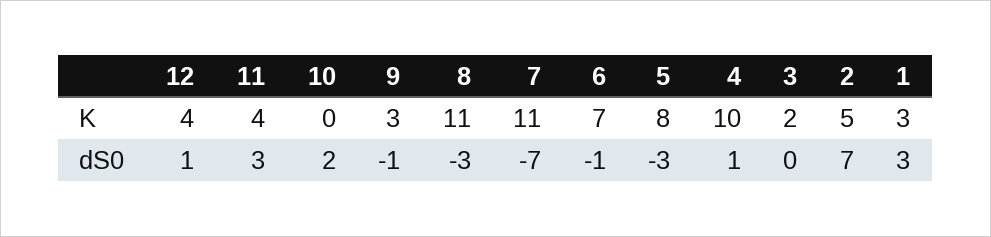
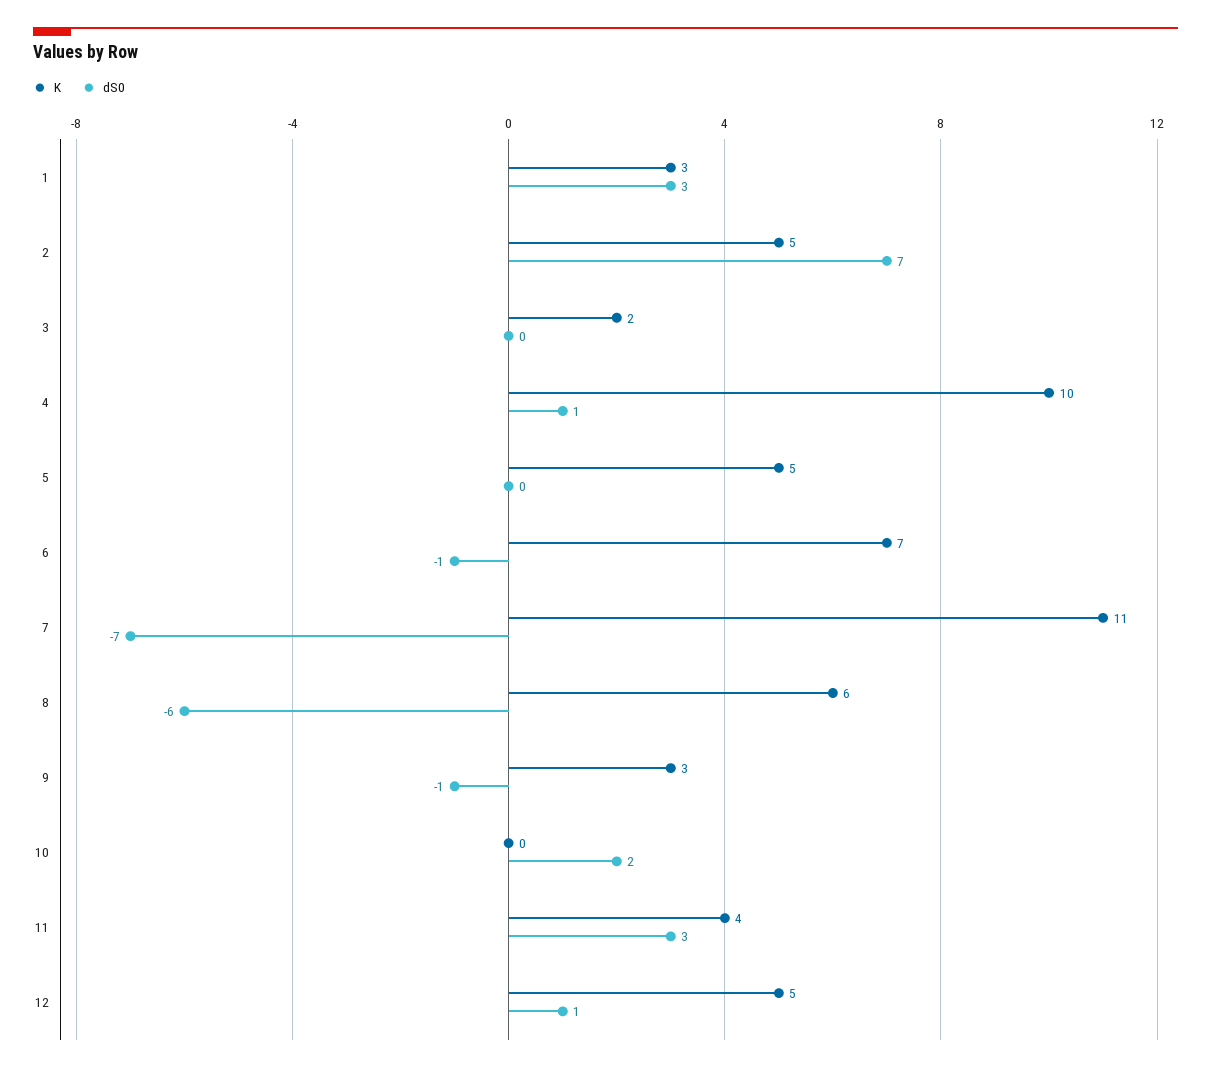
K, 12: 4 -> 5
K, 8: 11 -> 6
K, 5: 8 -> 5
dS0, 8: -3 -> -6
dS0, 5: -3 -> 0

